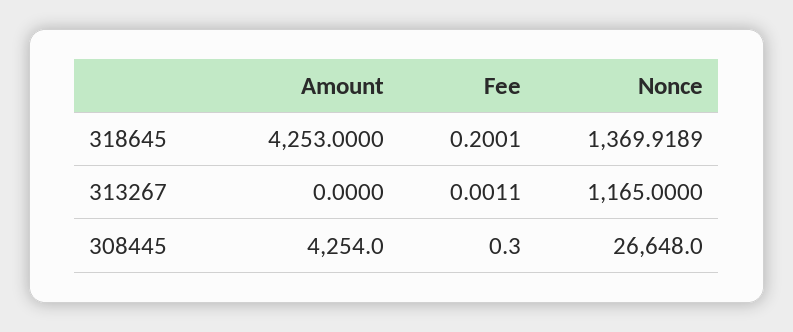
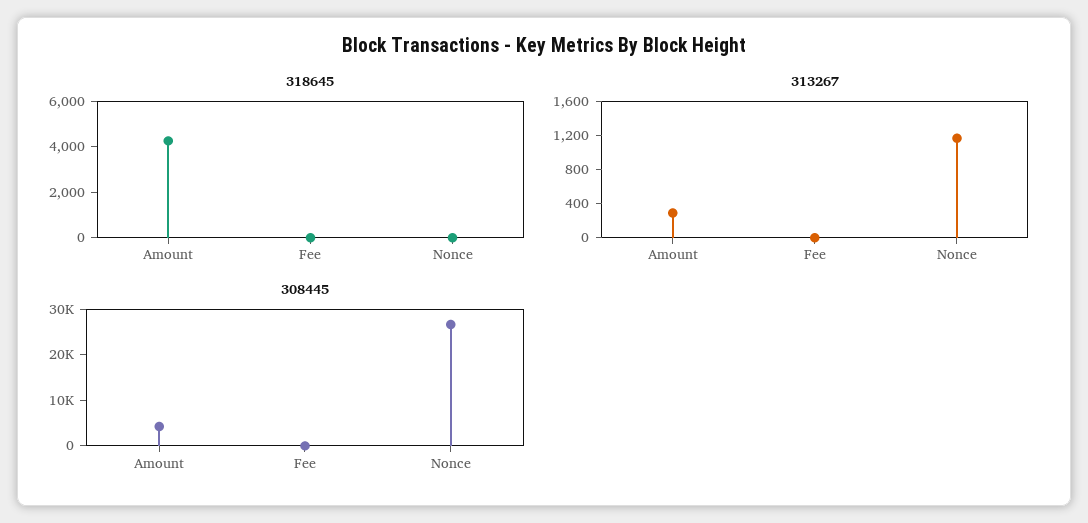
318645, Nonce: 1369.9189 -> 0
313267, Amount: 0 -> 300

